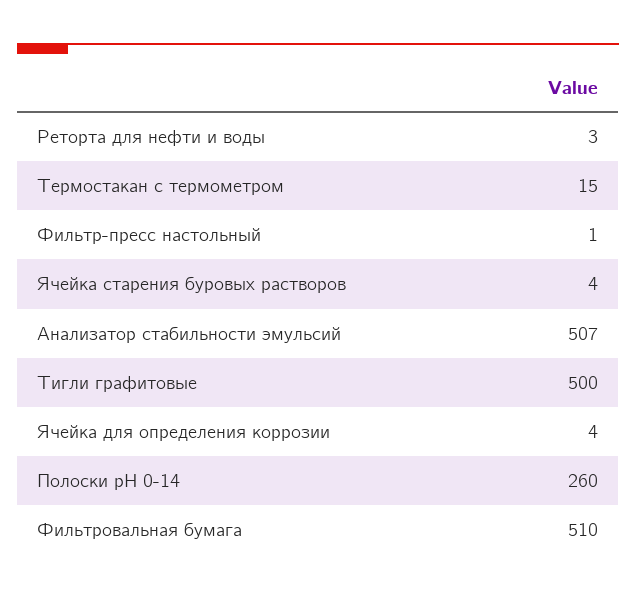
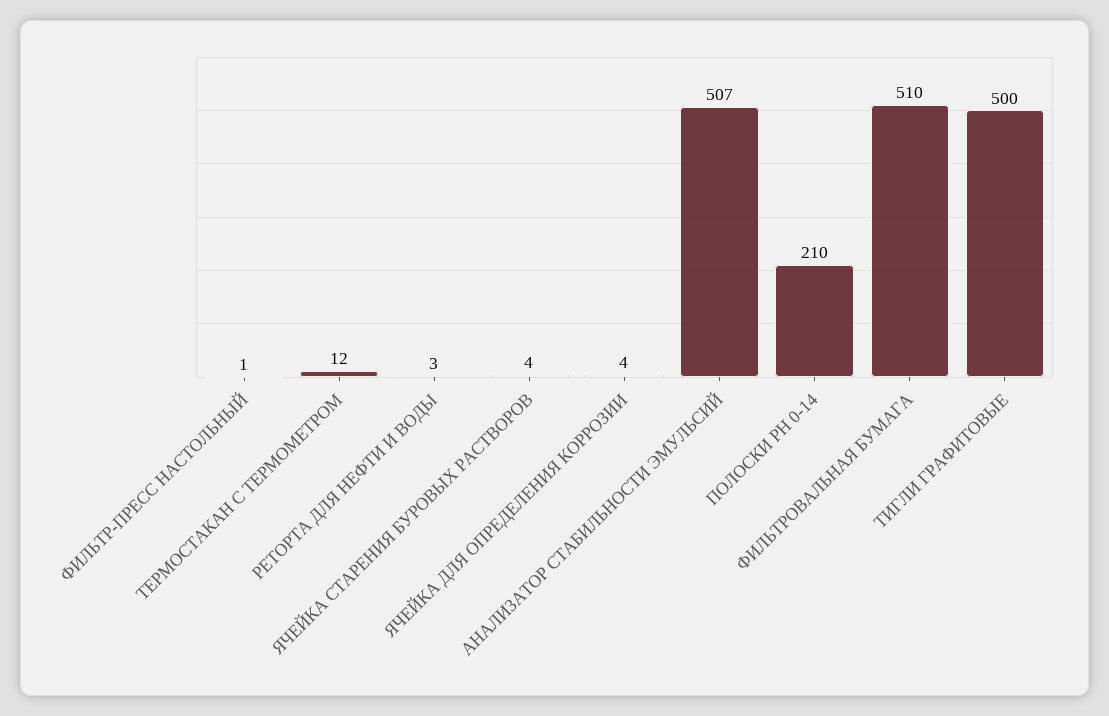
Термостакан с термометром: 15 -> 12
Полоски pH 0-14: 260 -> 210

